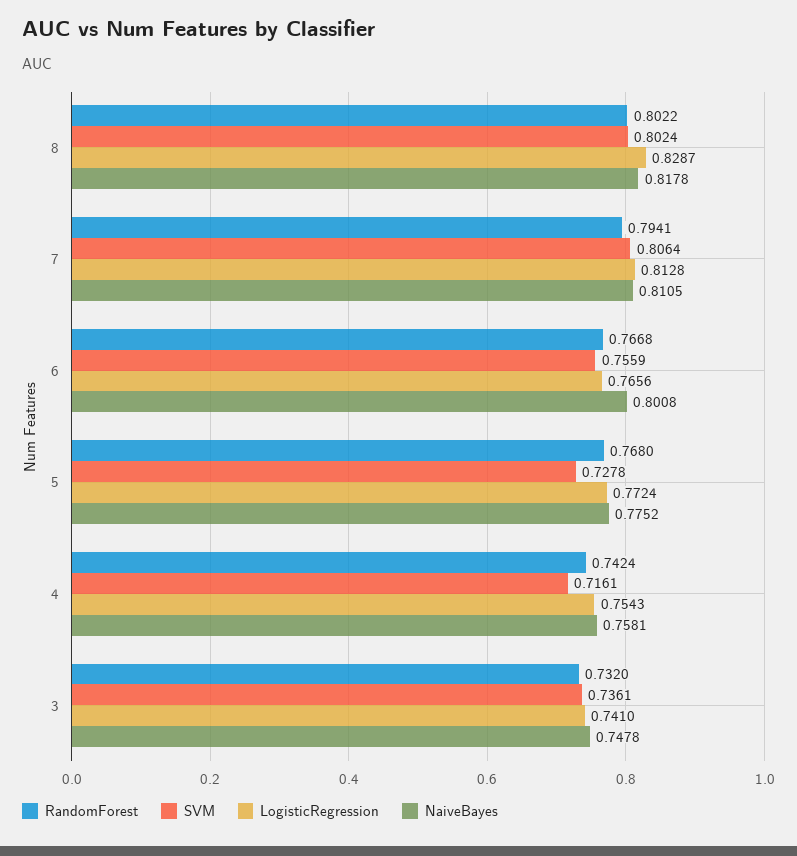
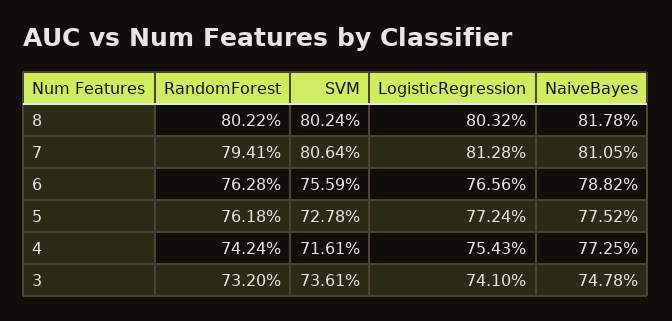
LogisticRegression, 8: 0.8287 -> 0.8032
RandomForest, 6: 0.7668 -> 0.7628
NaiveBayes, 6: 0.8008 -> 0.7882
RandomForest, 5: 0.768 -> 0.7618
NaiveBayes, 4: 0.7581 -> 0.7725

